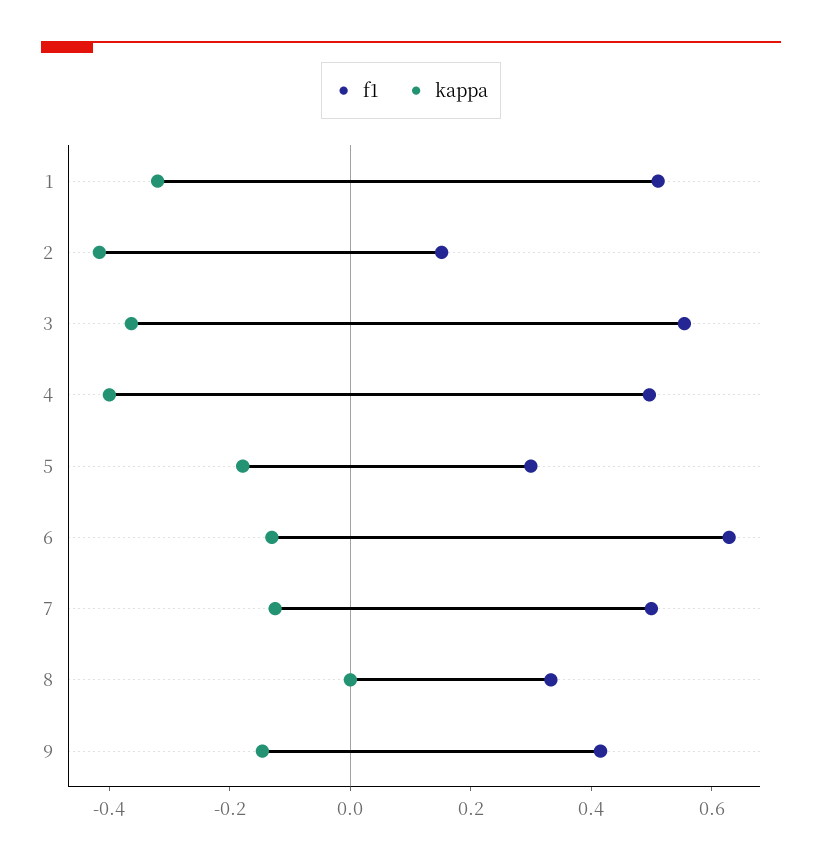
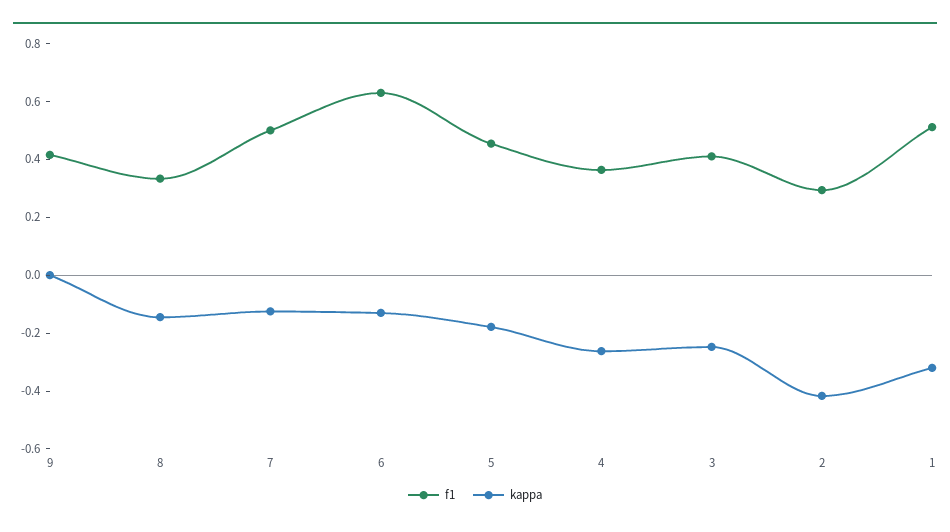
f1, 2: 0.15 -> 0.3
f1, 3: 0.55 -> 0.4
kappa, 3: -0.35 -> -0.25
f1, 4: 0.5 -> 0.35
kappa, 4: -0.4 -> -0.25
f1, 5: 0.3 -> 0.45
kappa, 8: 0 -> -0.15
kappa, 9: -0.15 -> 0

